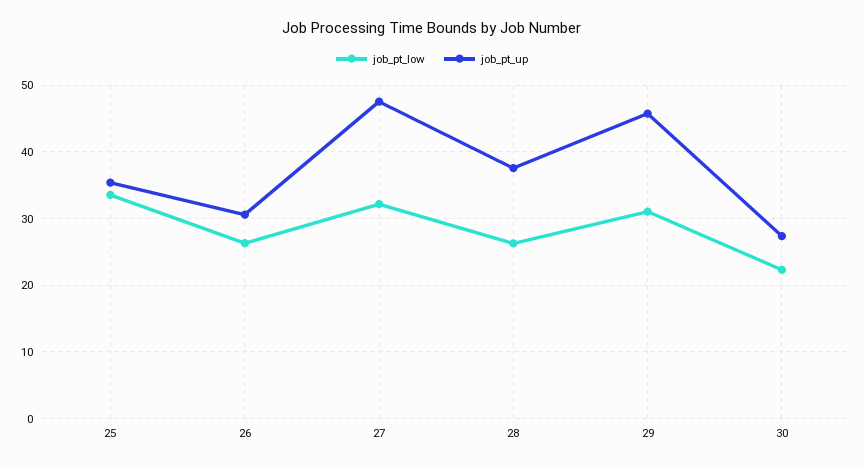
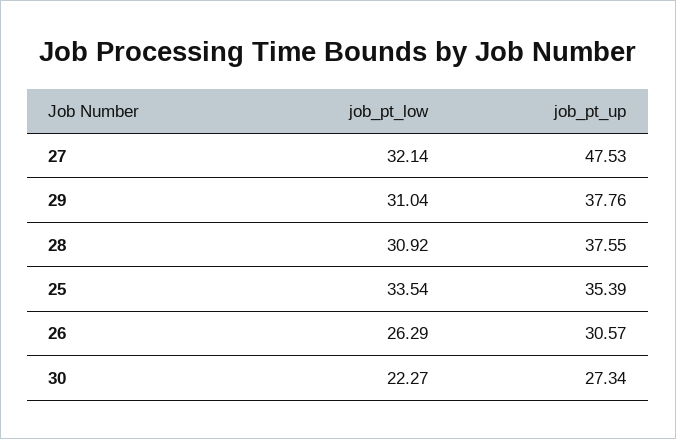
job_pt_low, 28: 26 -> 30.92
job_pt_up, 29: 46 -> 37.76

